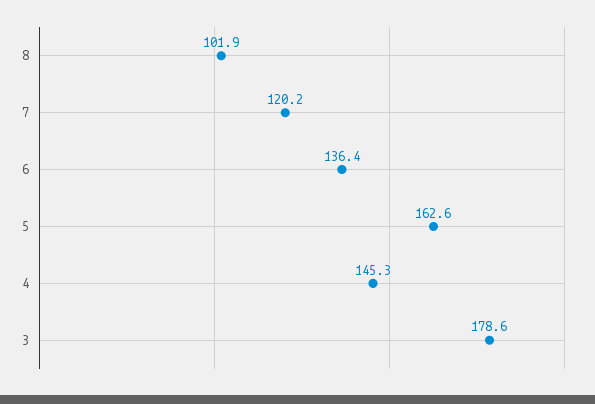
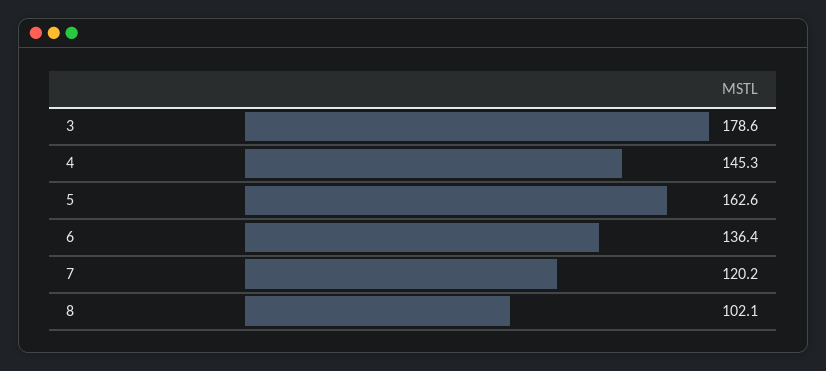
8: 101.9 -> 102.1

